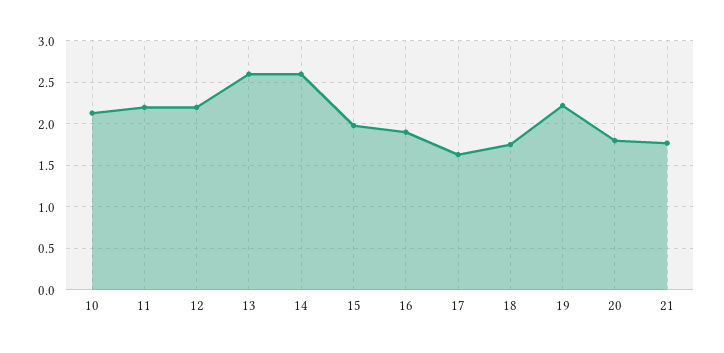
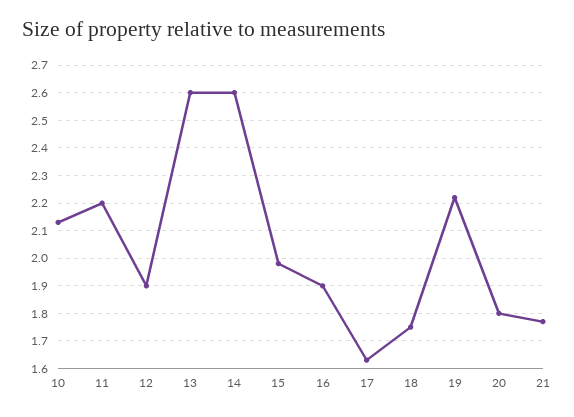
12: 2.2 -> 1.9

